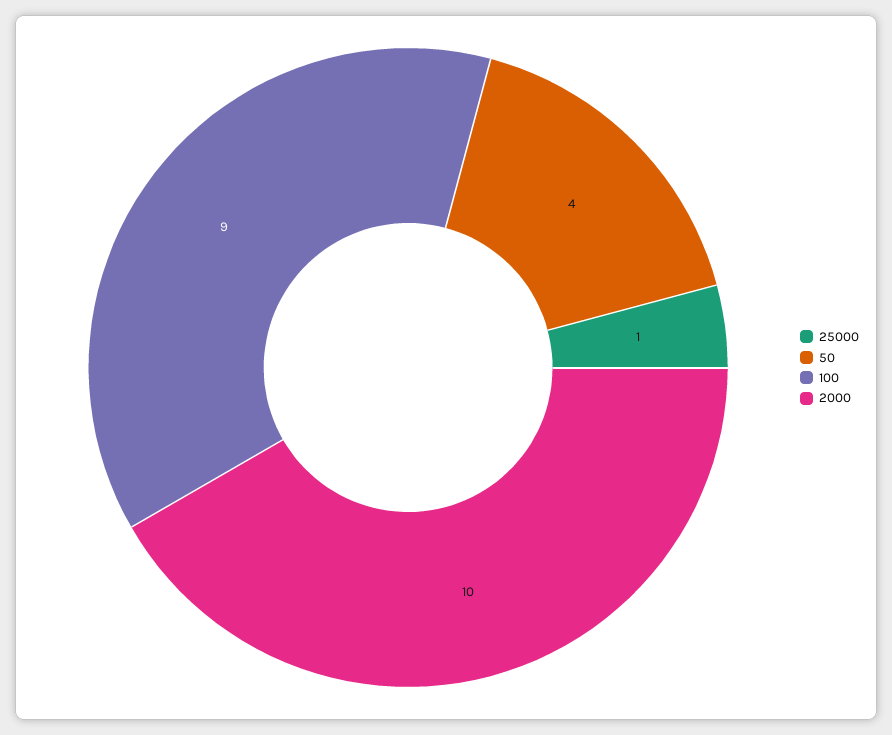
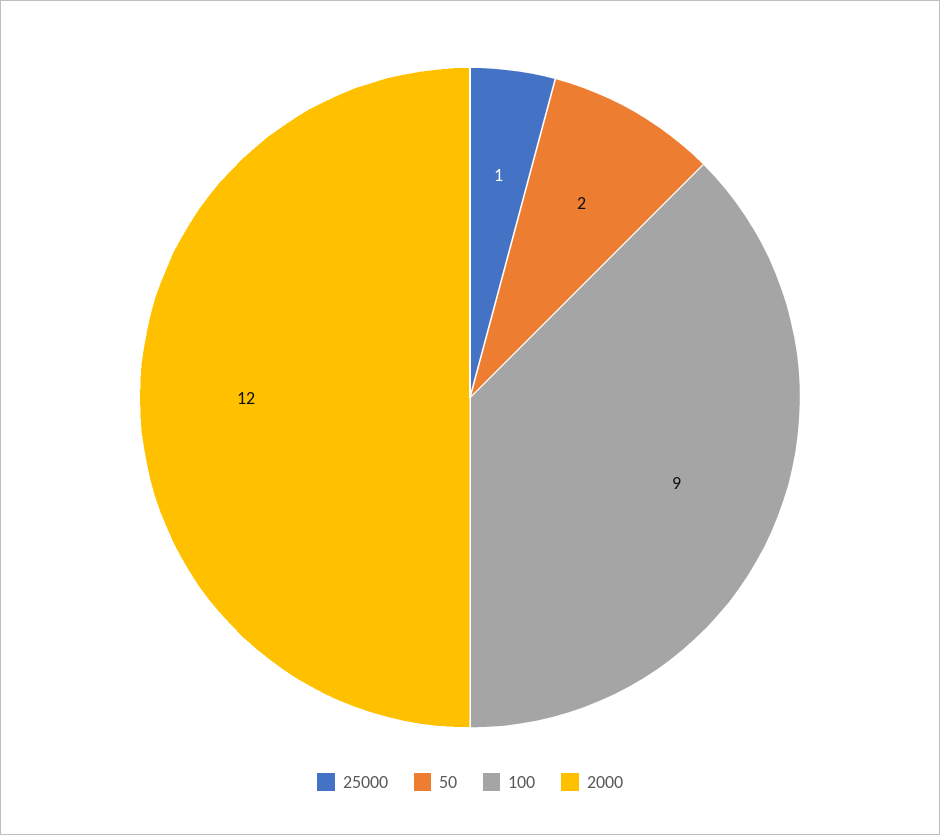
50: 4 -> 2
2000: 10 -> 12

